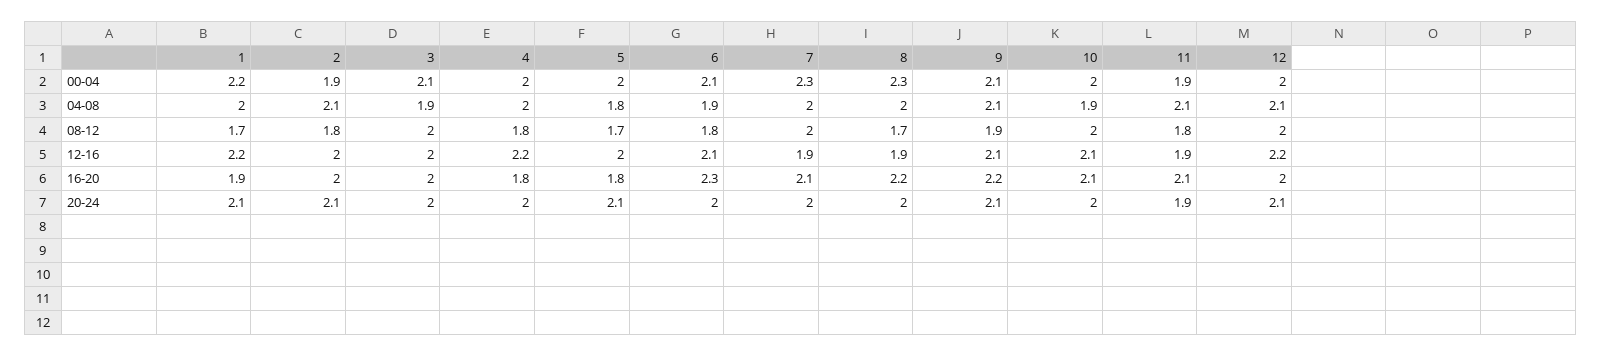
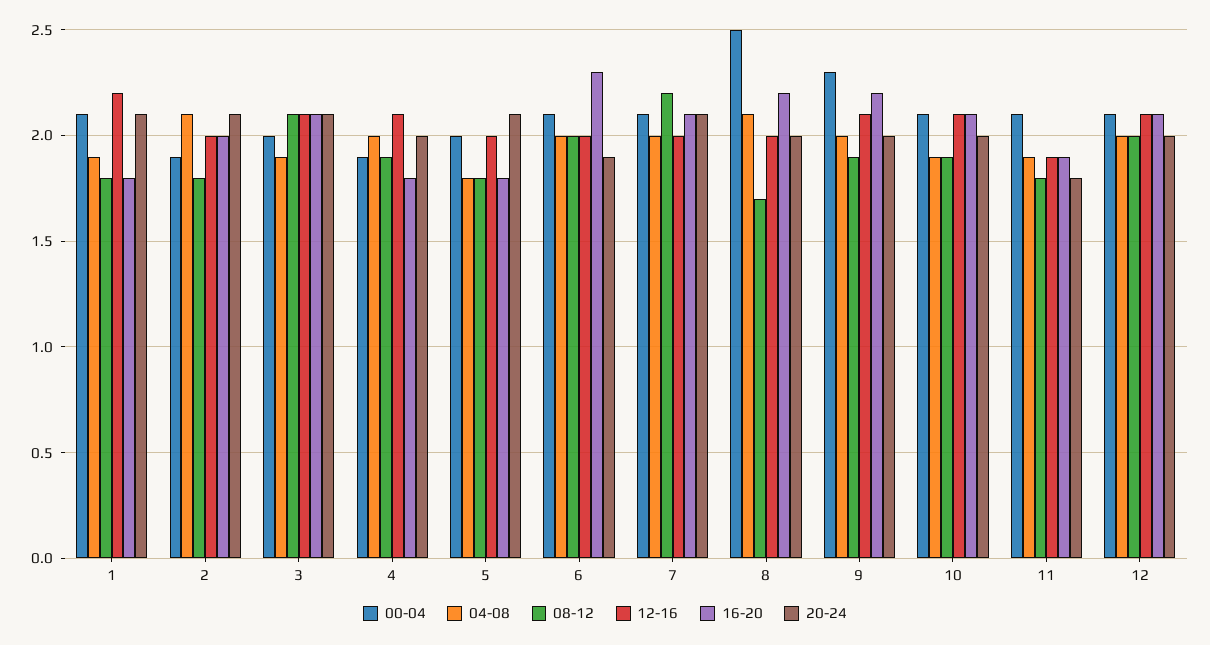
00-04, 1: 2.2 -> 2.1
00-04, 3: 2.1 -> 2
00-04, 4: 2 -> 1.9
00-04, 7: 2.3 -> 2.1
00-04, 8: 2.3 -> 2.5
00-04, 9: 2.1 -> 2.3
00-04, 10: 2 -> 2.1
00-04, 11: 1.9 -> 2.1
00-04, 12: 2 -> 2.1
04-08, 1: 2 -> 1.9
04-08, 6: 1.9 -> 2
04-08, 8: 2 -> 2.1
04-08, 9: 2.1 -> 2
04-08, 11: 2.1 -> 1.9
04-08, 12: 2.1 -> 2
08-12, 1: 1.7 -> 1.8
08-12, 3: 2 -> 2.1
08-12, 4: 1.8 -> 1.9
08-12, 5: 1.7 -> 1.8
08-12, 6: 1.8 -> 2
08-12, 7: 2 -> 2.2
08-12, 10: 2 -> 1.9
12-16, 3: 2 -> 2.1
12-16, 4: 2.2 -> 2.1
12-16, 6: 2.1 -> 2
12-16, 7: 1.9 -> 2
12-16, 8: 1.9 -> 2
12-16, 12: 2.2 -> 2.1
16-20, 1: 1.9 -> 1.8
16-20, 3: 2 -> 2.1
16-20, 11: 2.1 -> 1.9
16-20, 12: 2 -> 2.1
20-24, 3: 2 -> 2.1
20-24, 6: 2 -> 1.9
20-24, 7: 2 -> 2.1
20-24, 9: 2.1 -> 2
20-24, 11: 1.9 -> 1.8
20-24, 12: 2.1 -> 2

